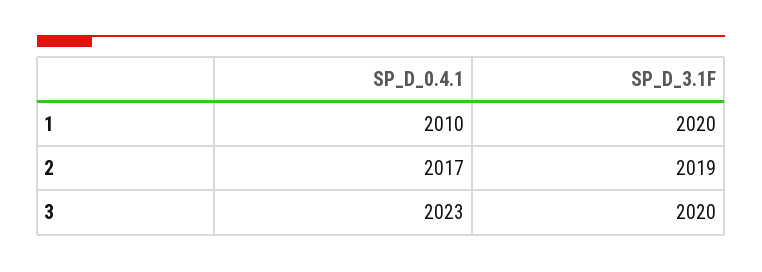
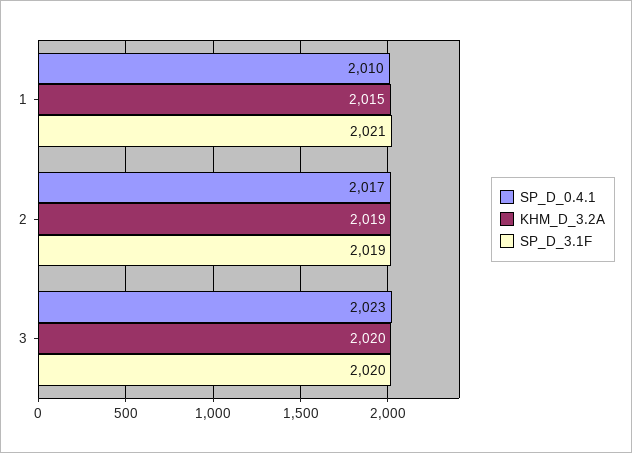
SP_D_3.1F, 1: 2020 -> 2021
KHM_D_3.2A, 1: none -> 2015
KHM_D_3.2A, 2: none -> 2019
KHM_D_3.2A, 3: none -> 2020

